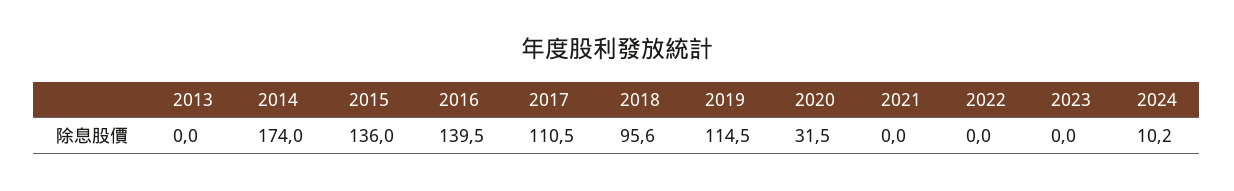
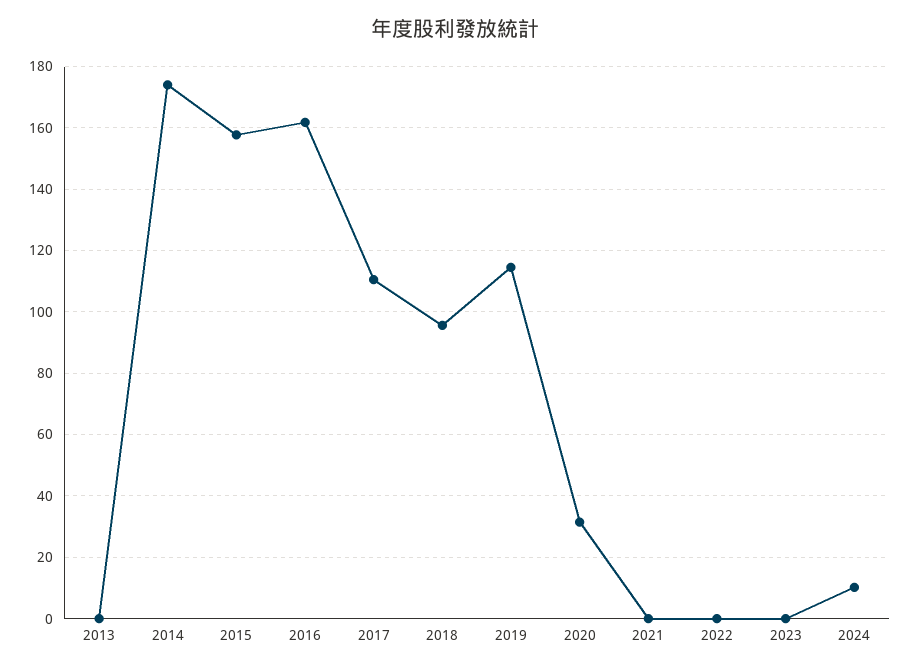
2015: 136 -> 158
2016: 139.5 -> 162

